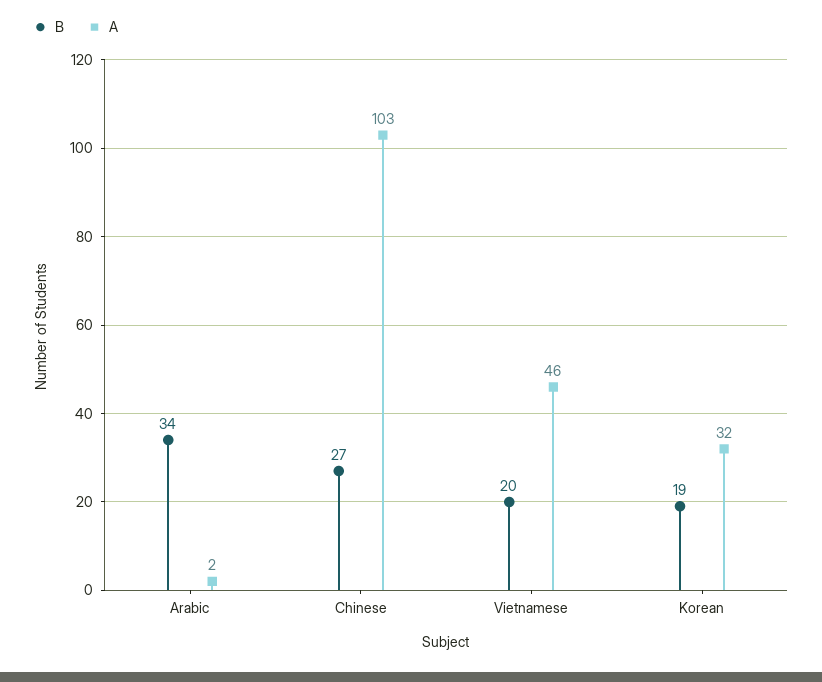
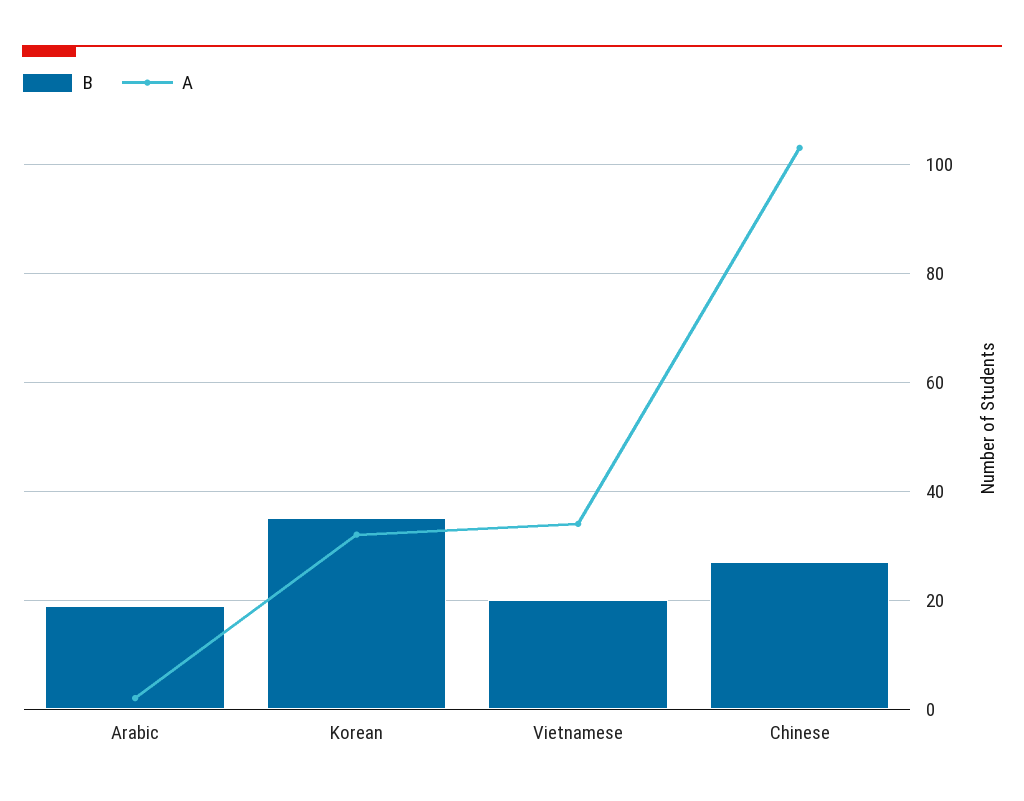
B, Arabic: 34 -> 20
A, Vietnamese: 46 -> 35
B, Korean: 19 -> 35

